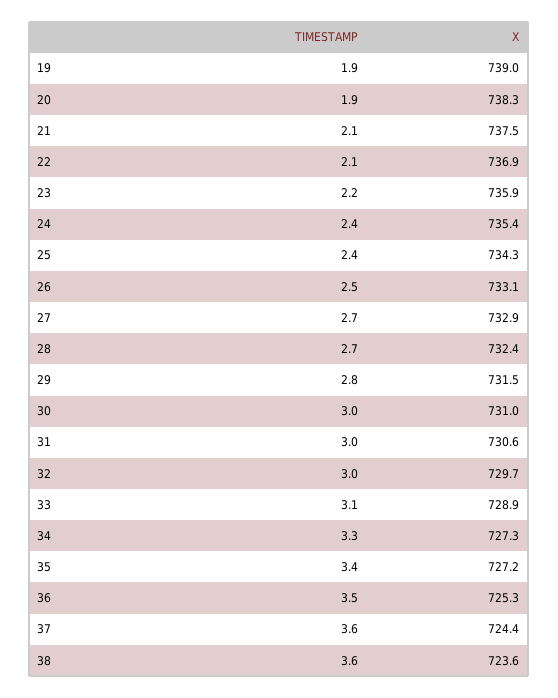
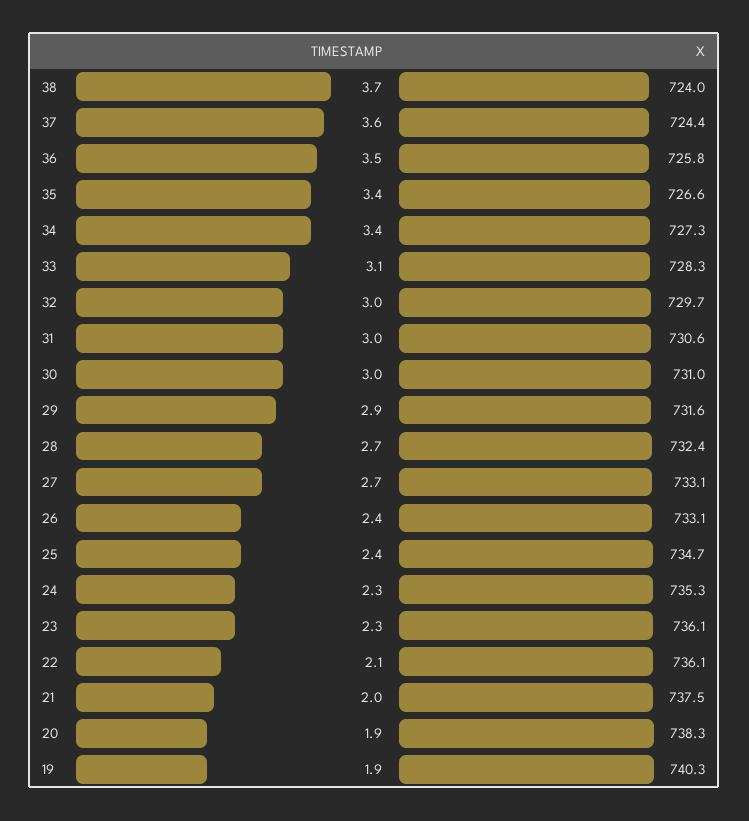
X, 19: 739 -> 740.3
TIMESTAMP, 21: 2.1 -> 2
X, 22: 736.9 -> 736.1
TIMESTAMP, 23: 2.2 -> 2.3
X, 23: 735.9 -> 736.1
TIMESTAMP, 24: 2.4 -> 2.3
X, 24: 735.4 -> 735.3
X, 25: 734.3 -> 734.7
TIMESTAMP, 26: 2.5 -> 2.4
X, 27: 732.9 -> 733.1
TIMESTAMP, 29: 2.8 -> 2.9
X, 29: 731.5 -> 731.6
X, 33: 728.9 -> 728.3
TIMESTAMP, 34: 3.3 -> 3.4
X, 35: 727.2 -> 726.6
X, 36: 725.3 -> 725.8
TIMESTAMP, 38: 3.6 -> 3.7
X, 38: 723.6 -> 724

